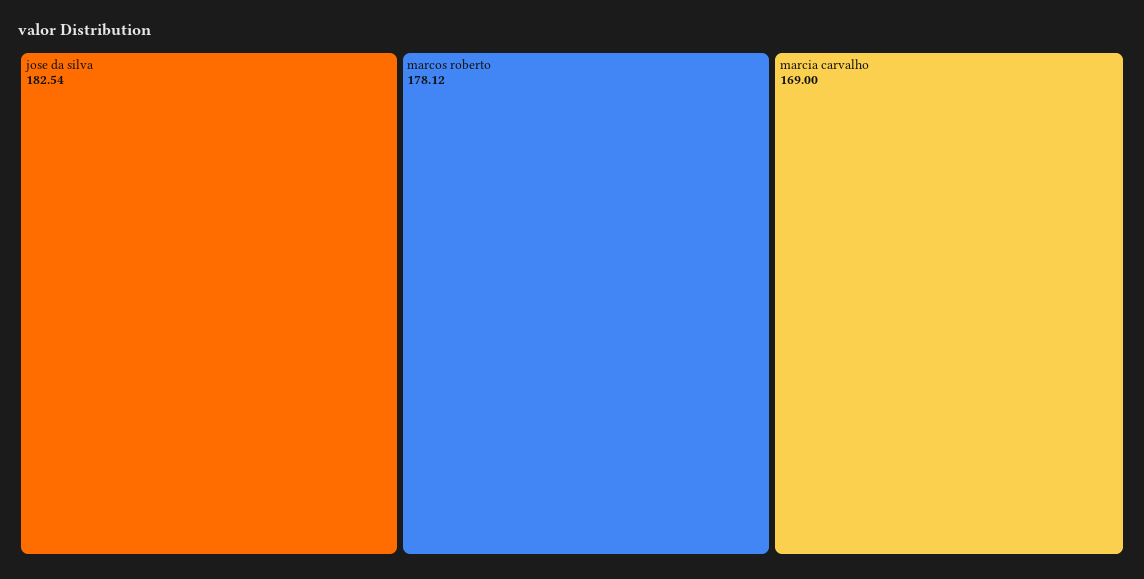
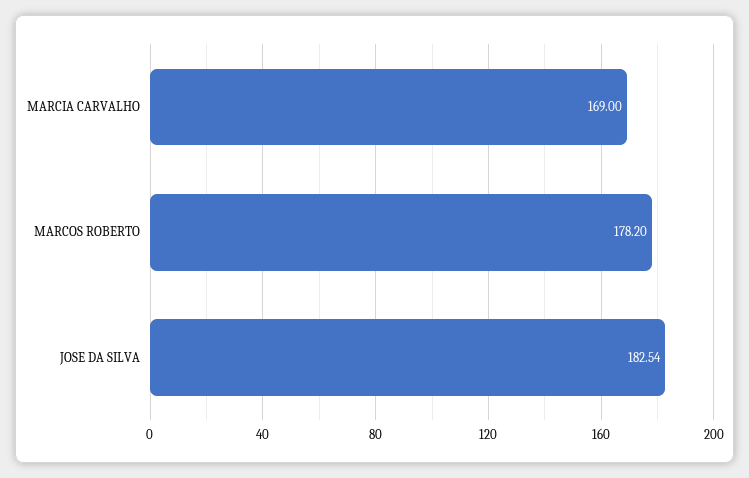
marcos roberto: 178.12 -> 178.2

